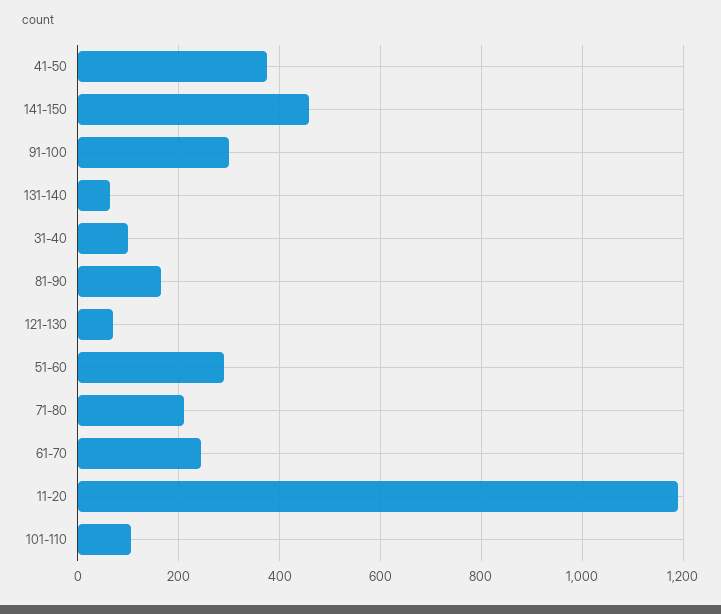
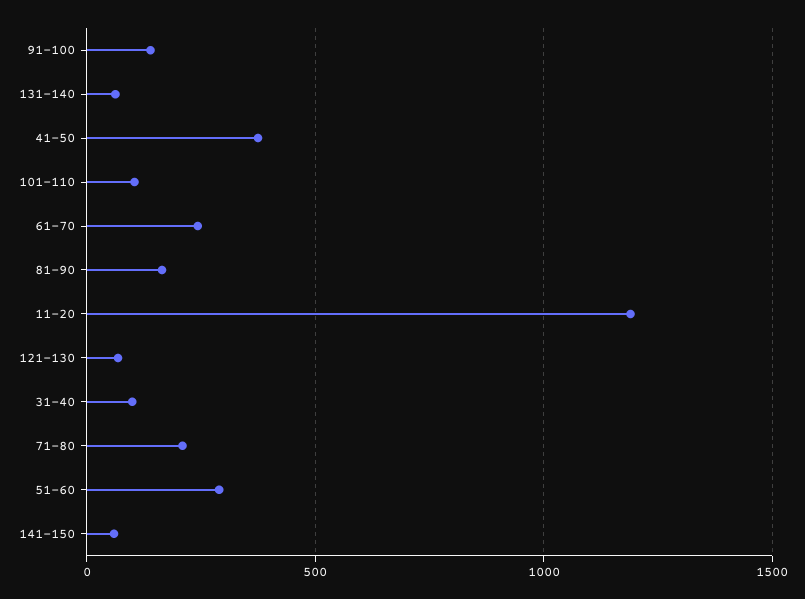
141-150: 460 -> 50
91-100: 300 -> 150

